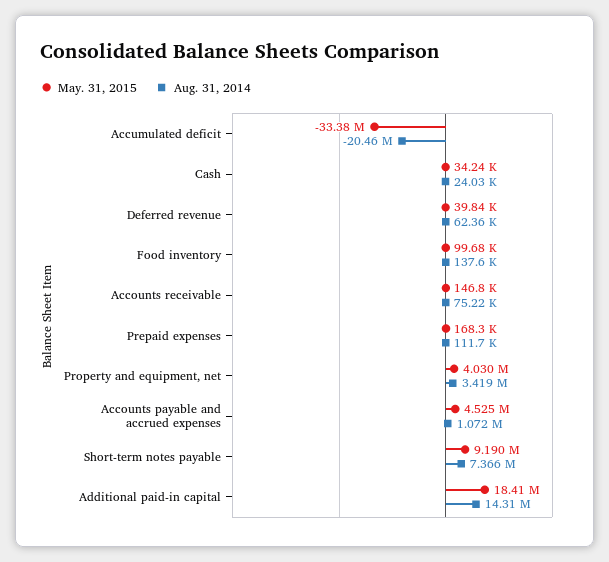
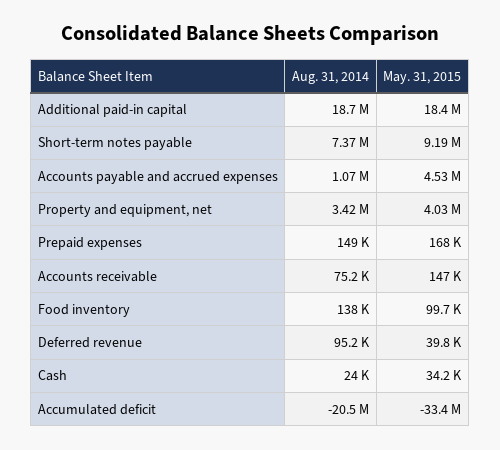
Aug. 31, 2014, Deferred revenue: 62360 -> 95200
Aug. 31, 2014, Prepaid expenses: 111700 -> 149000
Aug. 31, 2014, Additional paid-in capital: 14310000 -> 18700000

